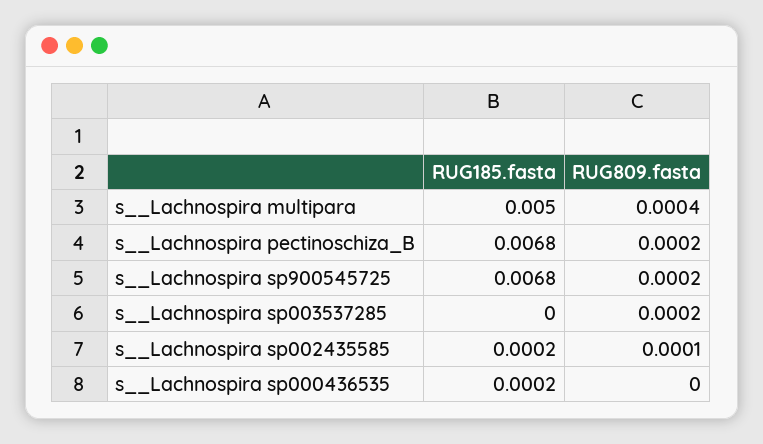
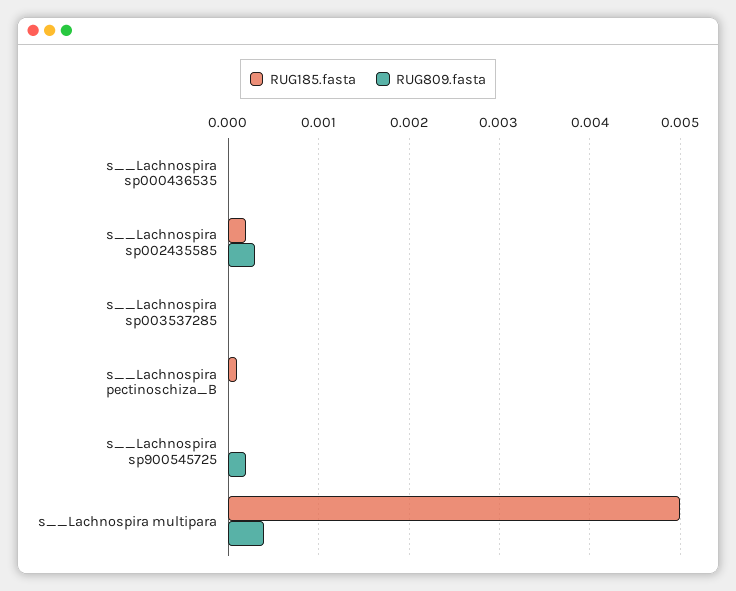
RUG185.fasta, s__Lachnospira pectinoschiza_B: 0.0068 -> 0.0001
RUG809.fasta, s__Lachnospira pectinoschiza_B: 0.0002 -> 0
RUG185.fasta, s__Lachnospira sp900545725: 0.0068 -> 0
RUG809.fasta, s__Lachnospira sp003537285: 0.0002 -> 0
RUG809.fasta, s__Lachnospira sp002435585: 0.0001 -> 0.0003
RUG185.fasta, s__Lachnospira sp000436535: 0.0002 -> 0

